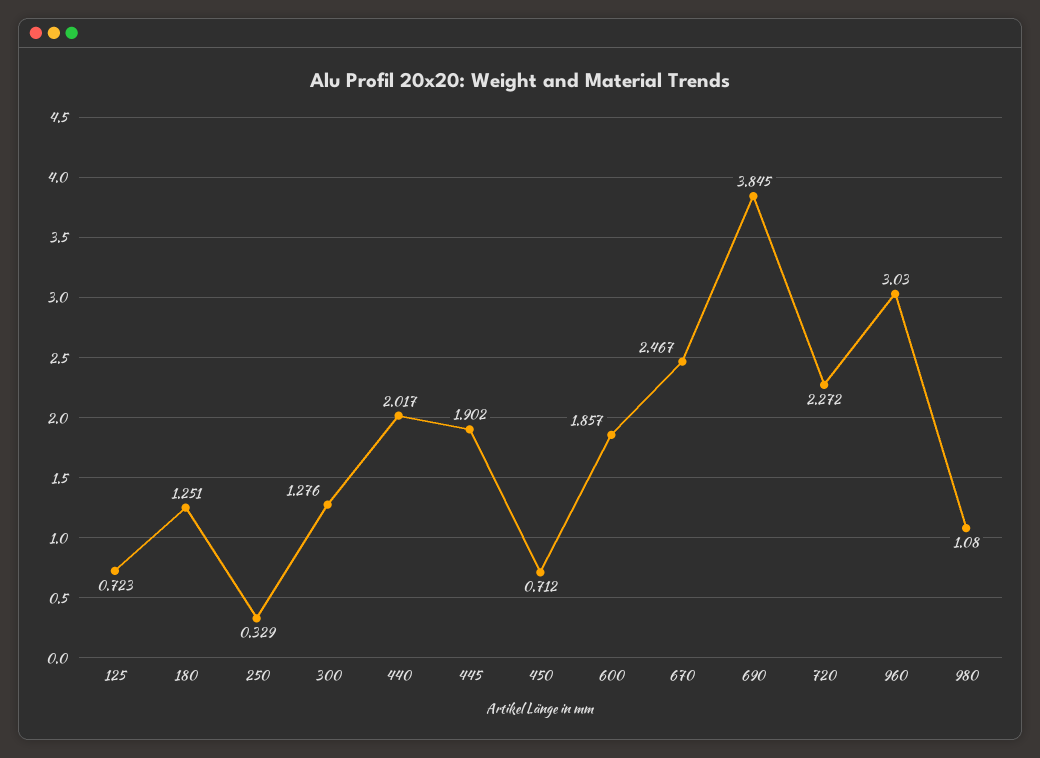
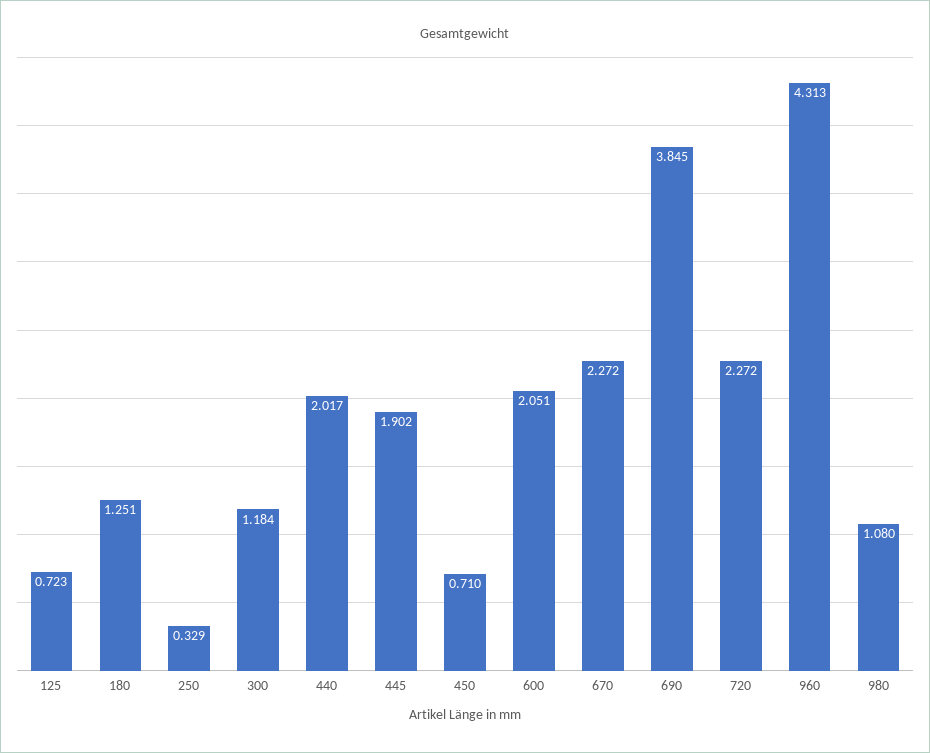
300: 1.276 -> 1.184
450: 0.712 -> 0.71
600: 1.857 -> 2.051
670: 2.467 -> 2.272
960: 3.03 -> 4.313

